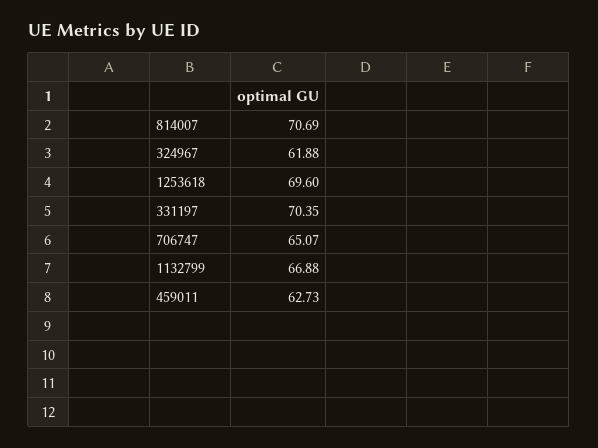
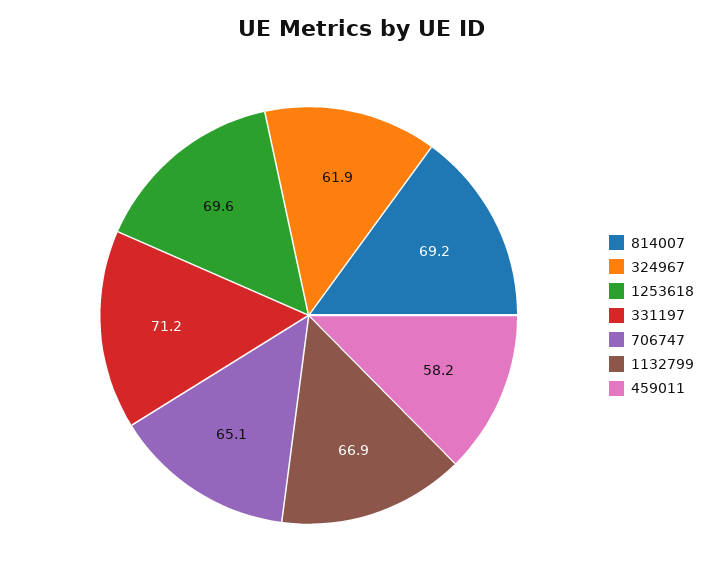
814007: 70.69 -> 69.2
331197: 70.35 -> 71.2
459011: 62.73 -> 58.2

